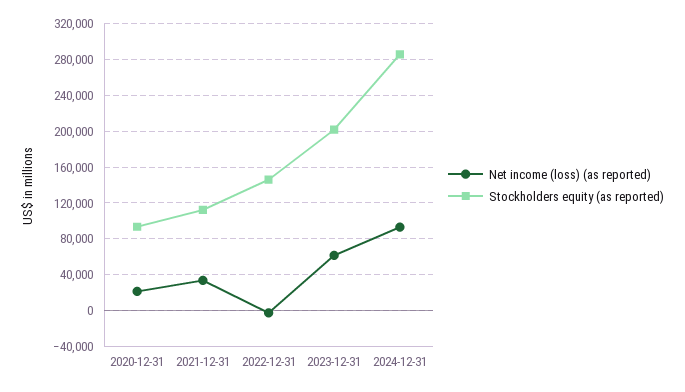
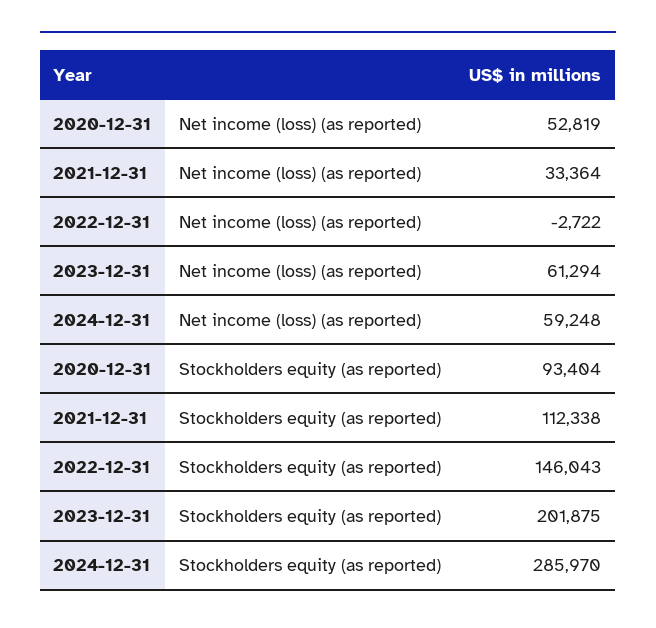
Net income (loss) (as reported), 2020-12-31: 20000 -> 52819
Net income (loss) (as reported), 2024-12-31: 90000 -> 59248

